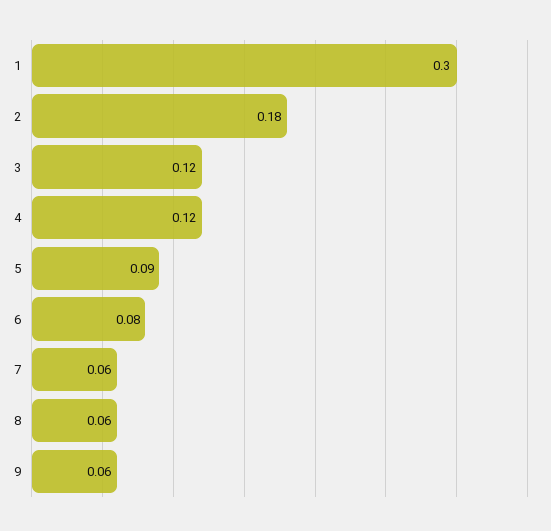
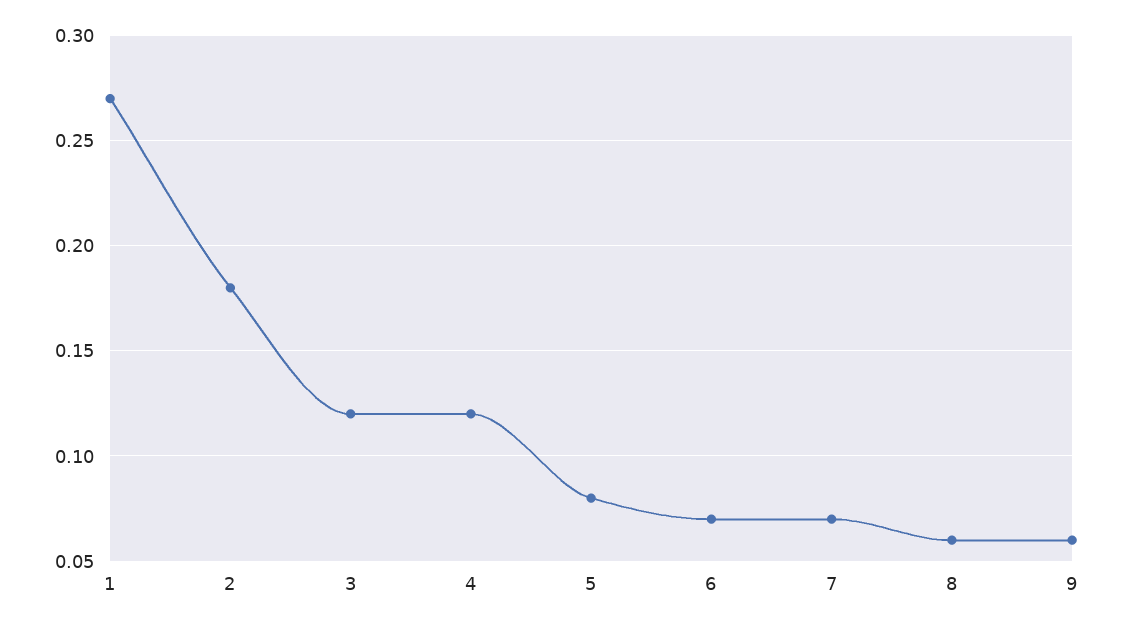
1: 0.3 -> 0.27
5: 0.09 -> 0.08
6: 0.08 -> 0.07
7: 0.06 -> 0.07

